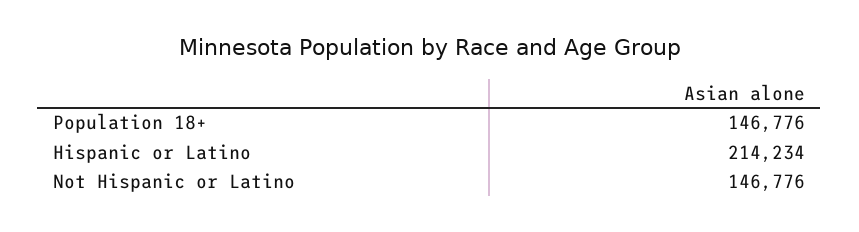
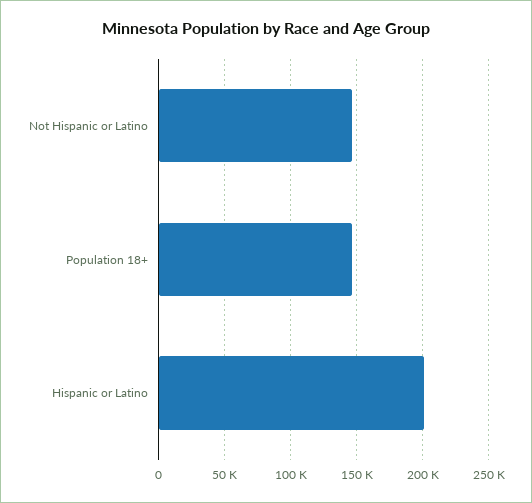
Hispanic or Latino: 214234 -> 200000

